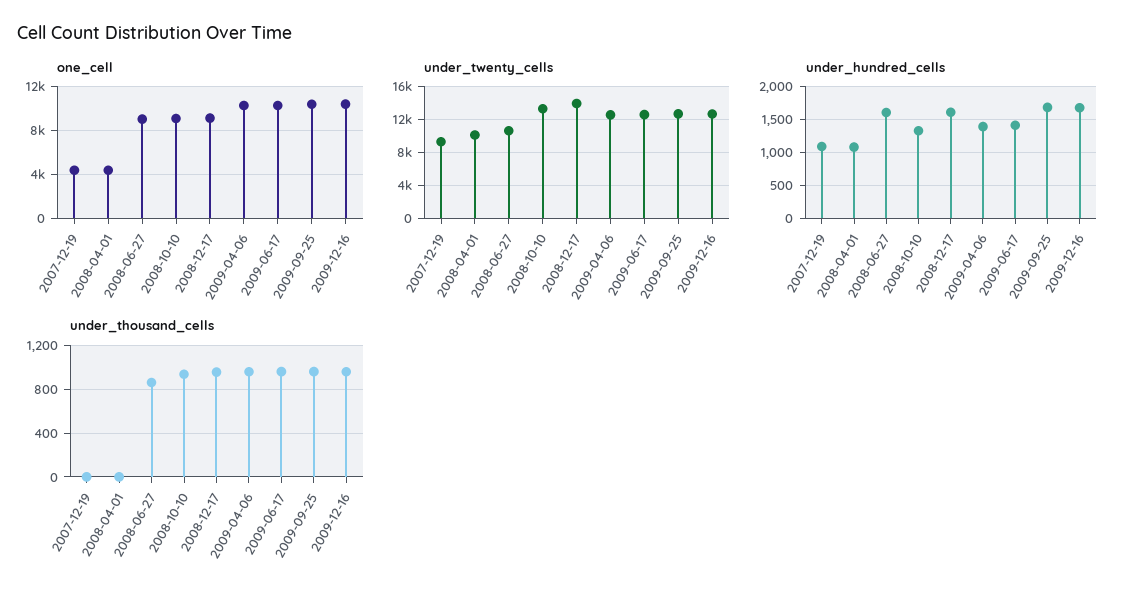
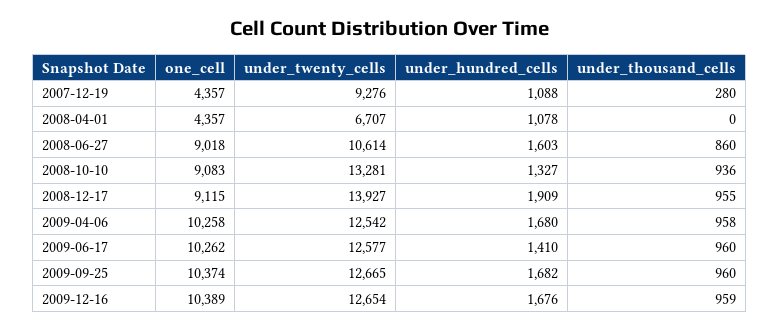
under_twenty_cells, 2008-04-01: 10000 -> 6707
under_hundred_cells, 2008-12-17: 1600 -> 1909
under_hundred_cells, 2009-04-06: 1400 -> 1680
under_thousand_cells, 2007-12-19: 0 -> 280

